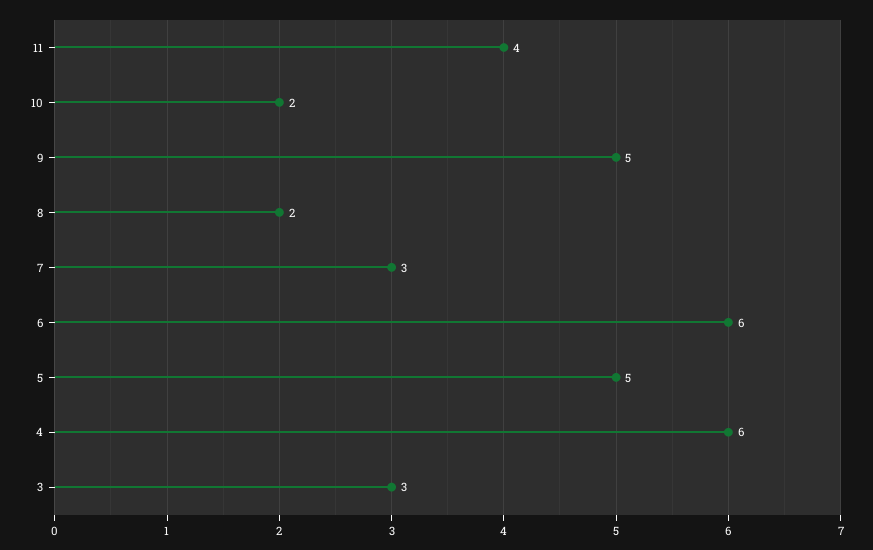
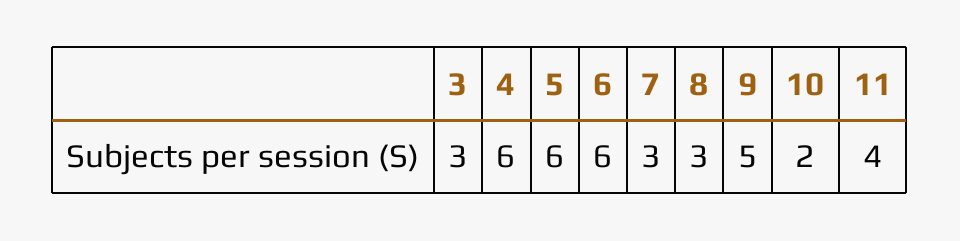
8: 2 -> 3
5: 5 -> 6

